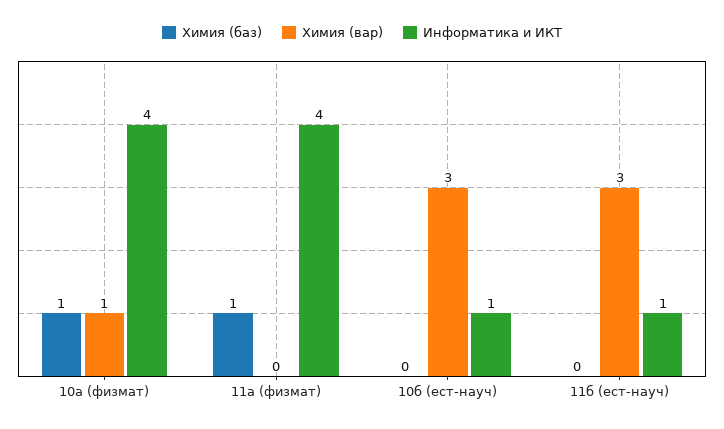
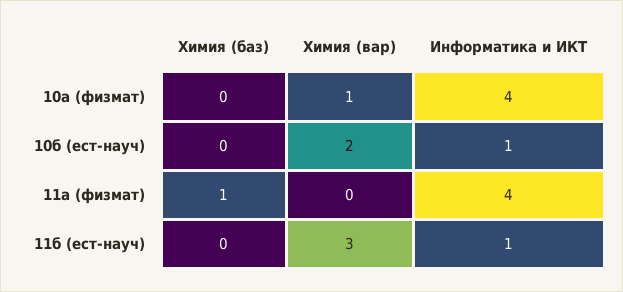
Химия (баз), 10а (физмат): 1 -> 0
Химия (вар), 10б (ест-науч): 3 -> 2

